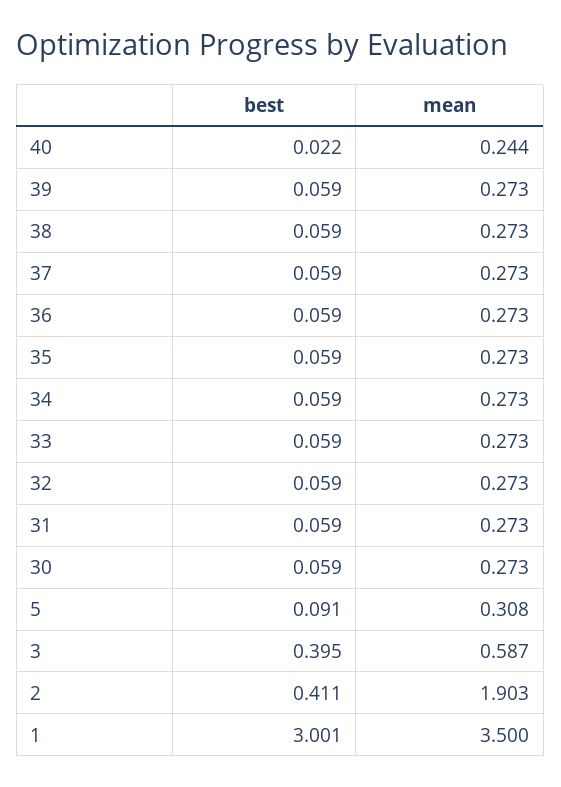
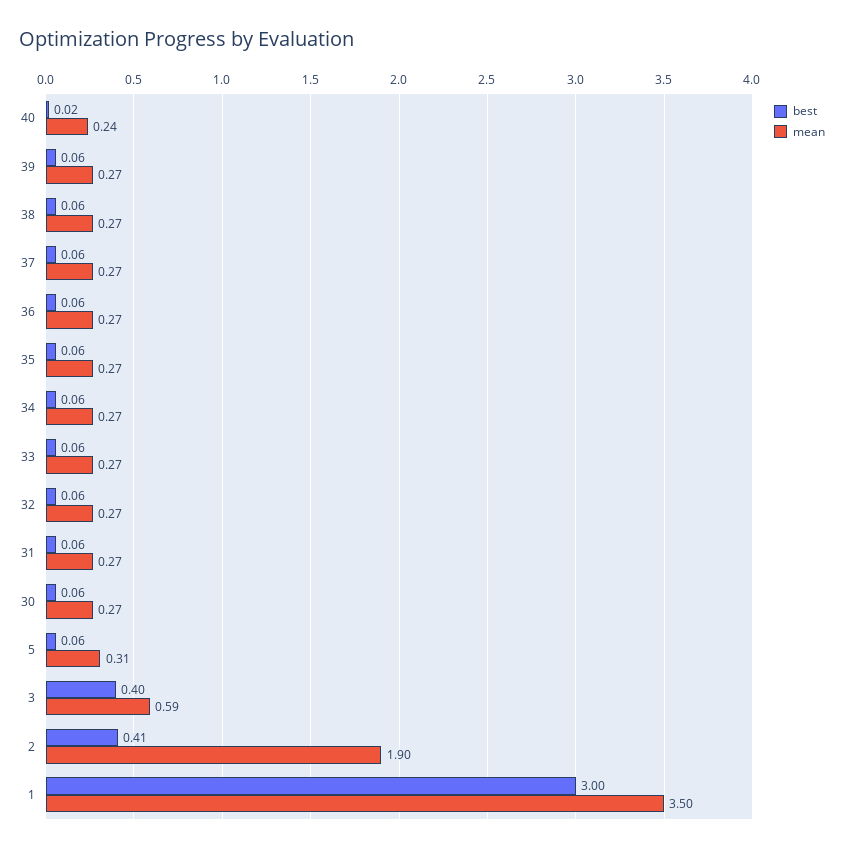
best, 5: 0.091 -> 0.06

